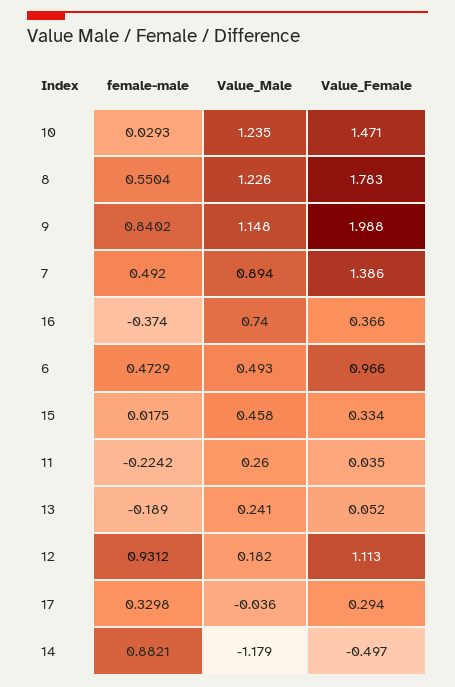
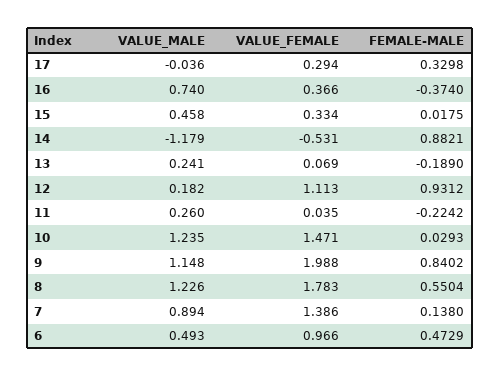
female-male, 7: 0.492 -> 0.138
Value_Female, 13: 0.052 -> 0.069
Value_Female, 14: -0.497 -> -0.531

